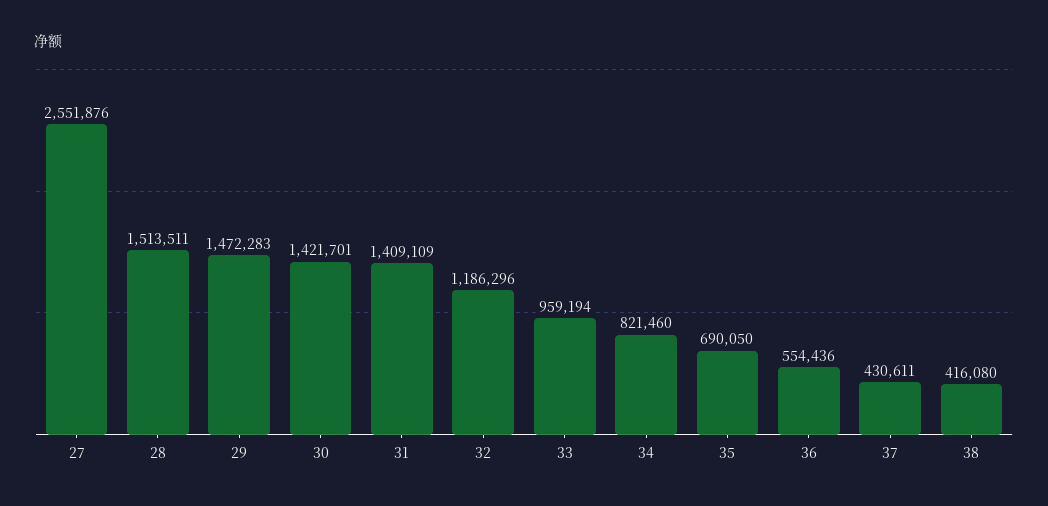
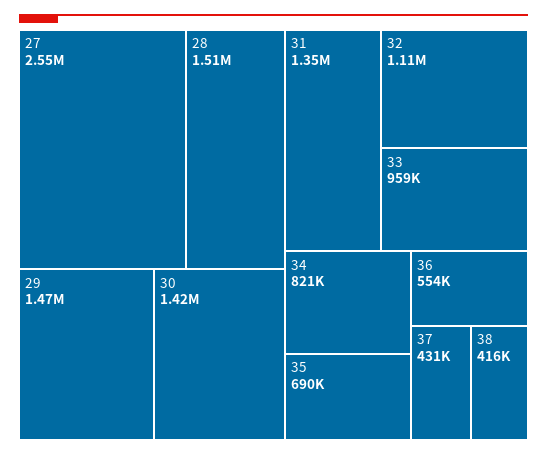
31: 1409109 -> 1350000
32: 1186296 -> 1110000

